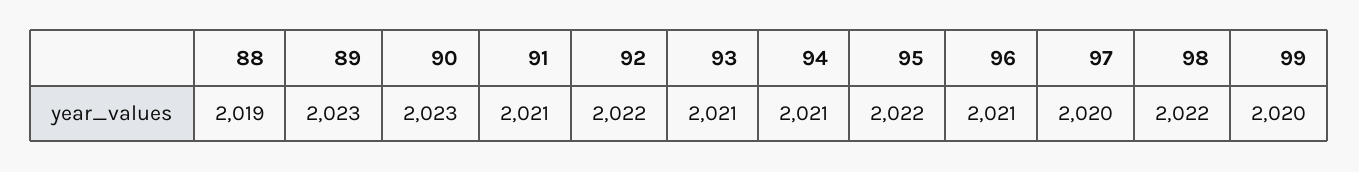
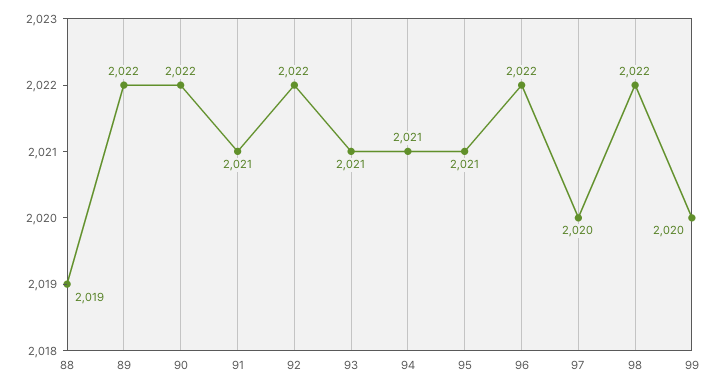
89: 2023 -> 2022
90: 2023 -> 2022
95: 2022 -> 2021
96: 2021 -> 2022

